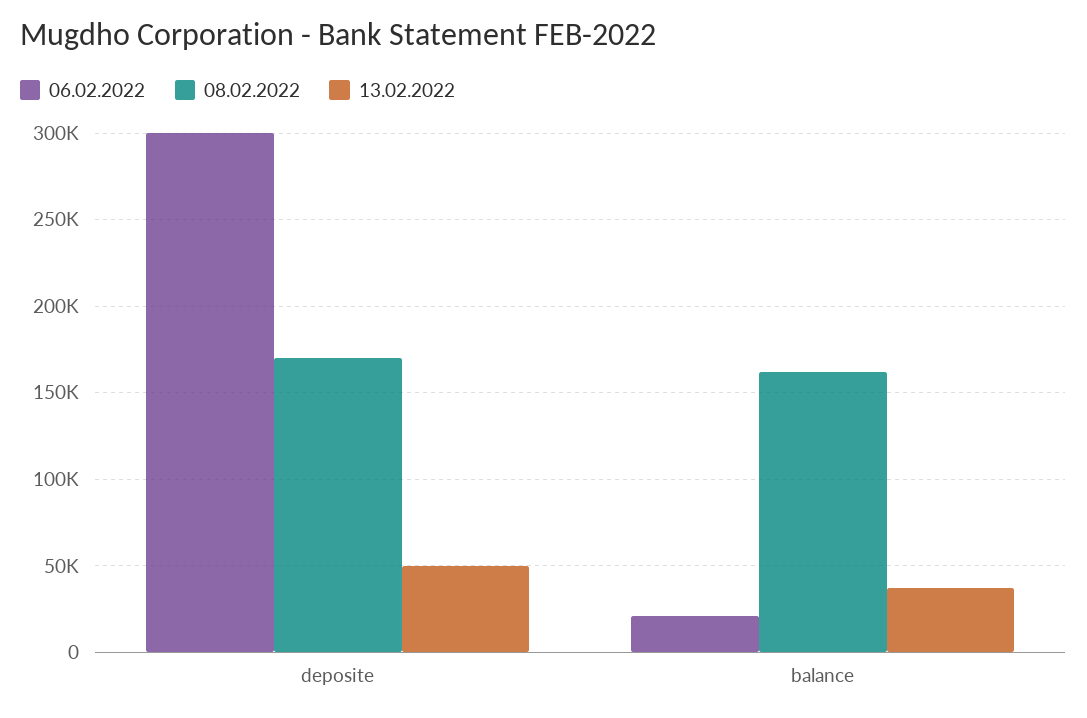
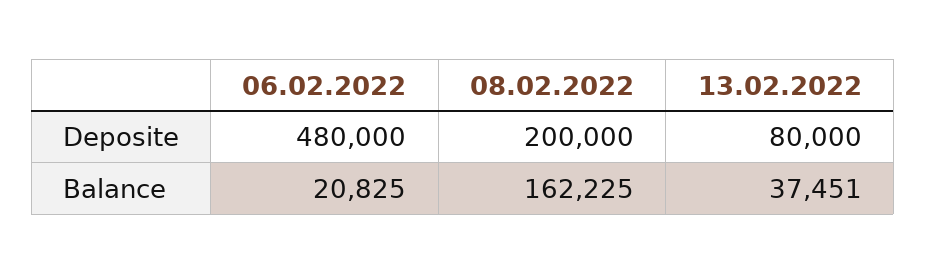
06.02.2022, deposite: 300000 -> 480000
08.02.2022, deposite: 170000 -> 200000
13.02.2022, deposite: 50000 -> 80000

